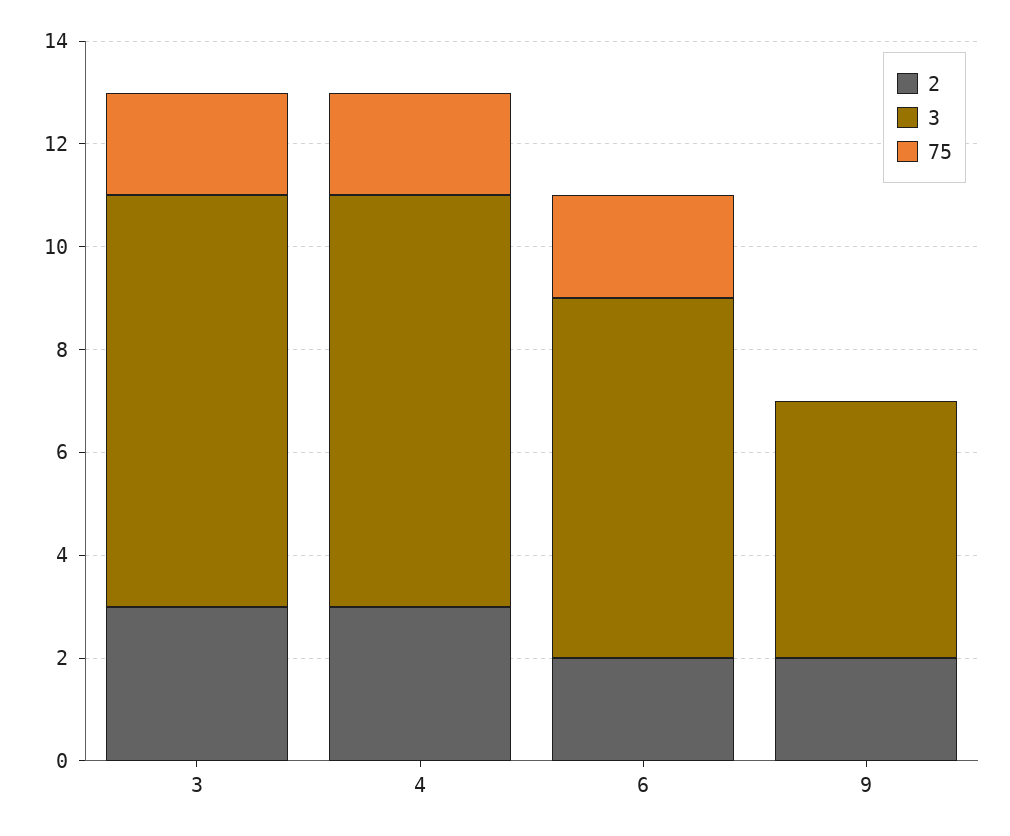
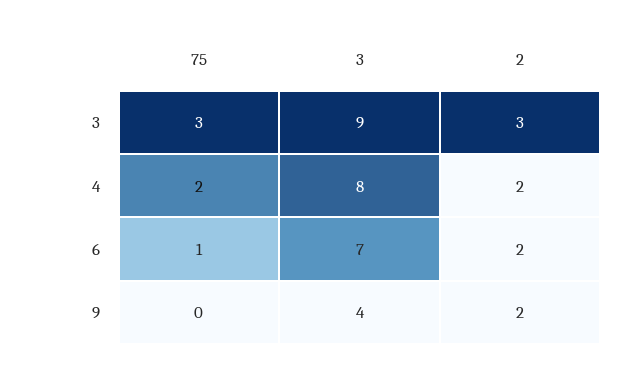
3, 3: 8 -> 9
75, 3: 2 -> 3
2, 4: 3 -> 2
75, 6: 2 -> 1
3, 9: 5 -> 4

